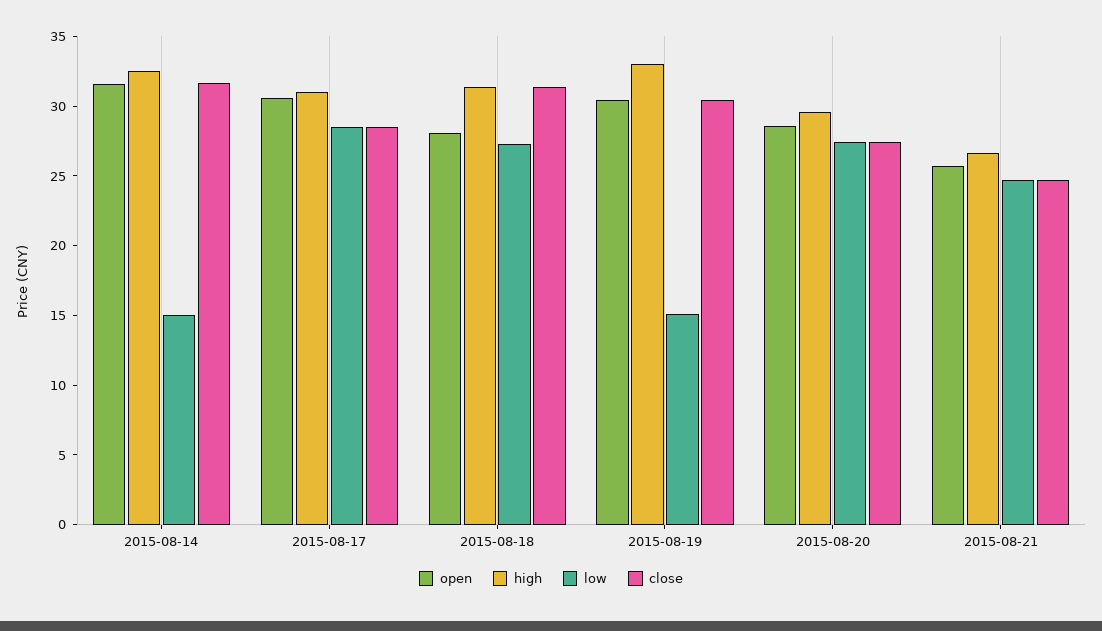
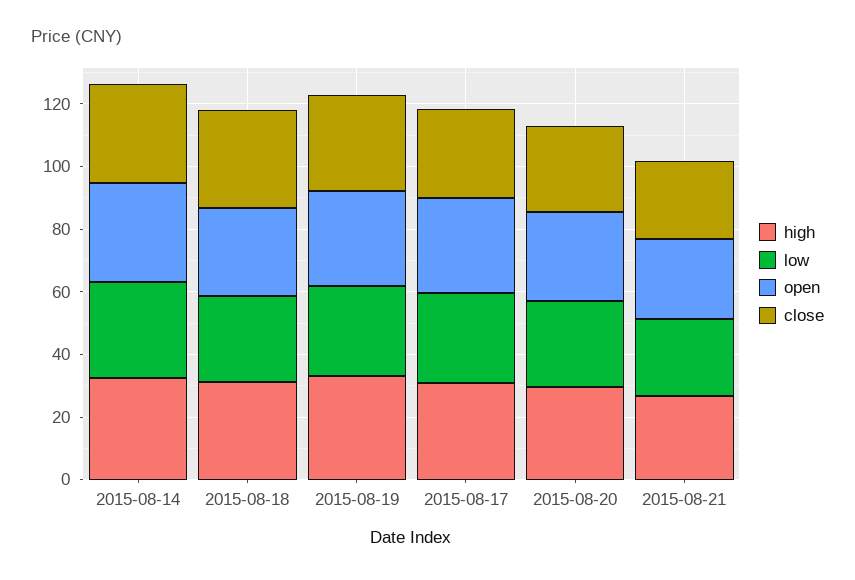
low, 2015-08-14: 15 -> 30
low, 2015-08-19: 15 -> 30

